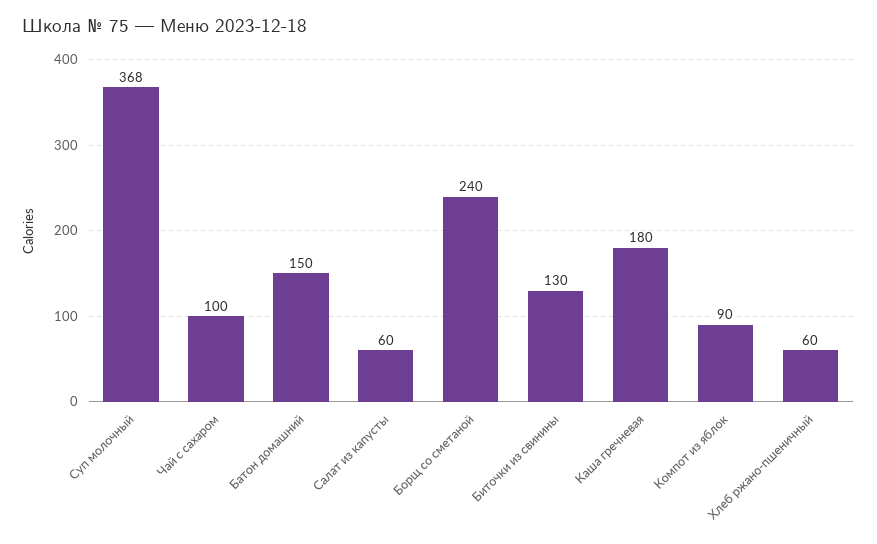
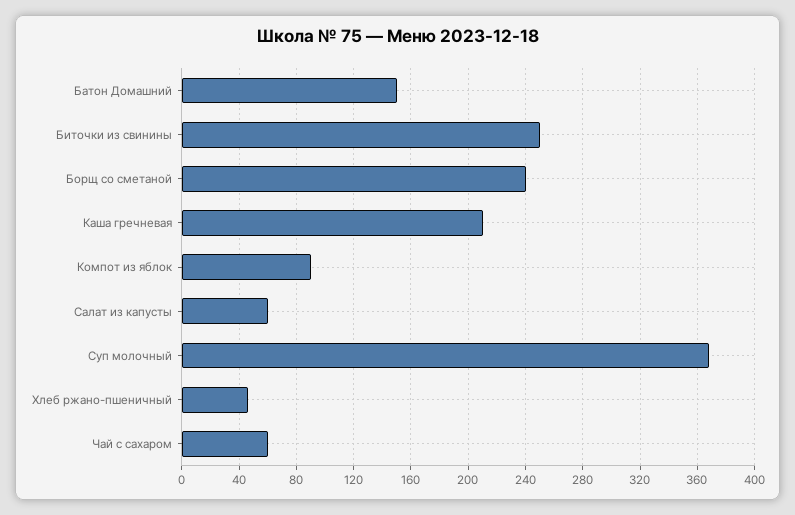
Чай с сахаром: 100 -> 60
Биточки из свинины: 130 -> 250
Каша гречневая: 180 -> 210
Хлеб ржано-пшеничный: 60 -> 45

